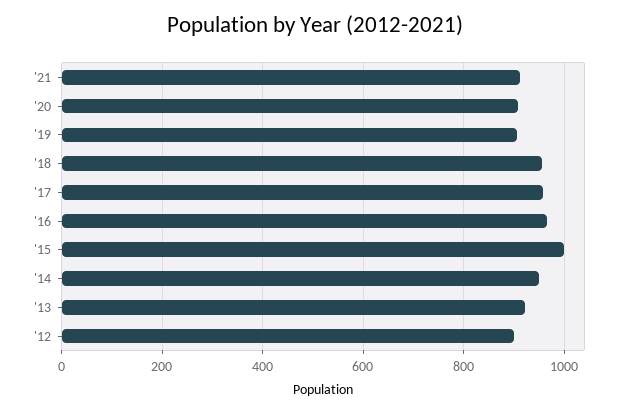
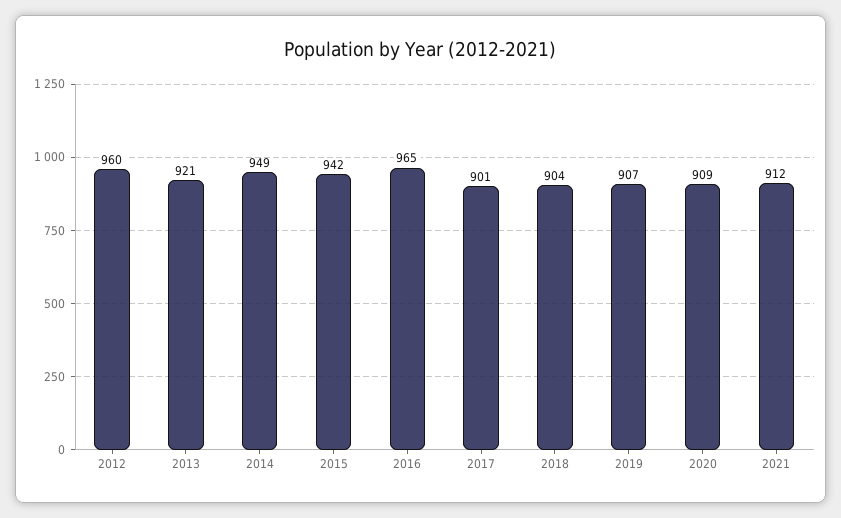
'18: 960 -> 904
'17: 960 -> 901
'15: 1000 -> 942
'12: 900 -> 960

